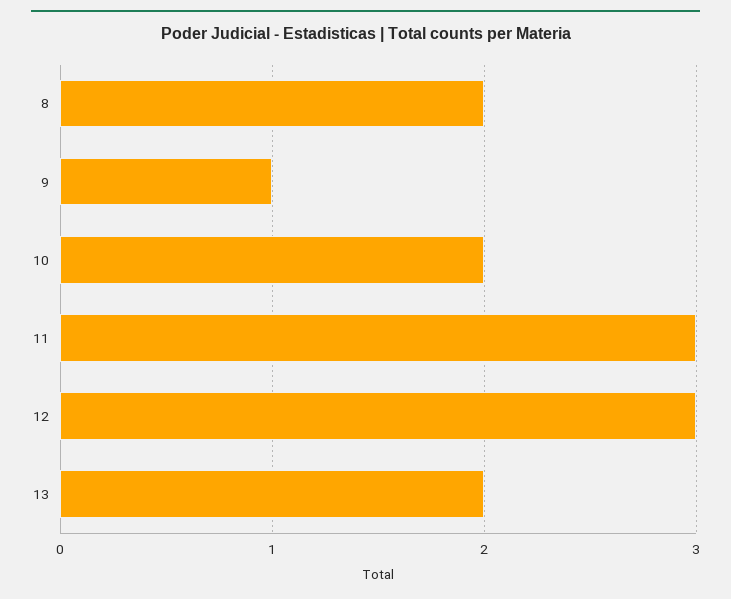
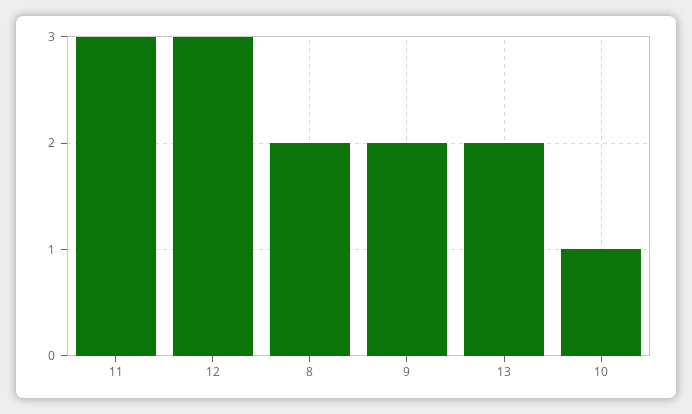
9: 1 -> 2
10: 2 -> 1

